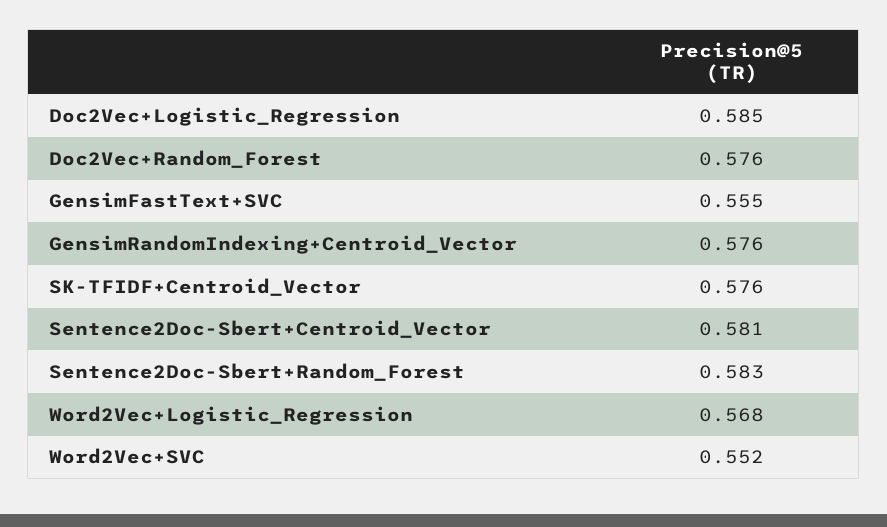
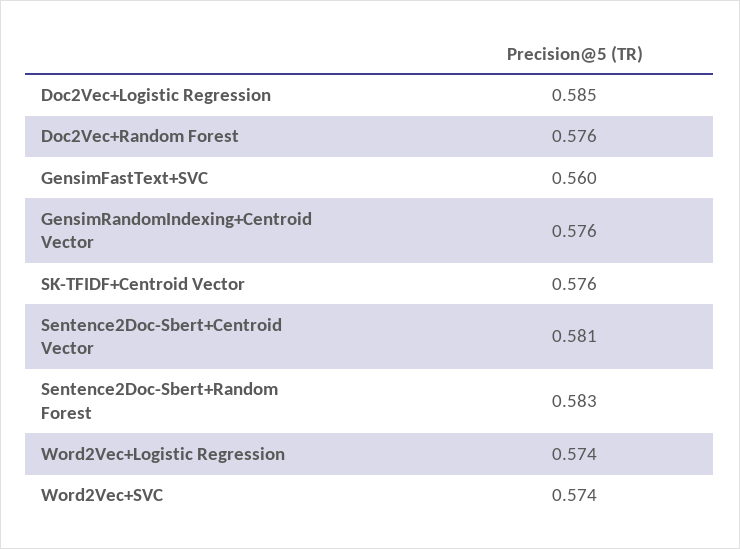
GensimFastText+SVC: 0.555 -> 0.56
Word2Vec+Logistic_Regression: 0.568 -> 0.574
Word2Vec+SVC: 0.552 -> 0.574

